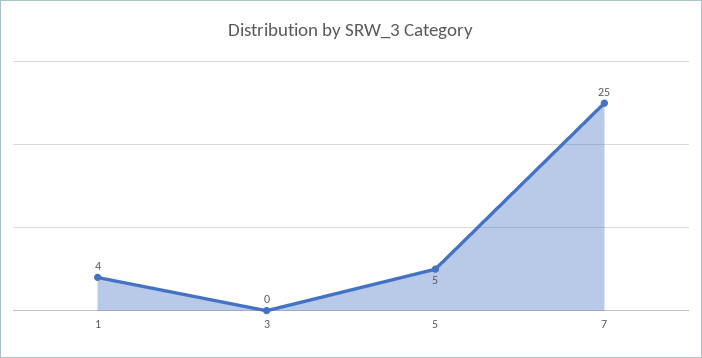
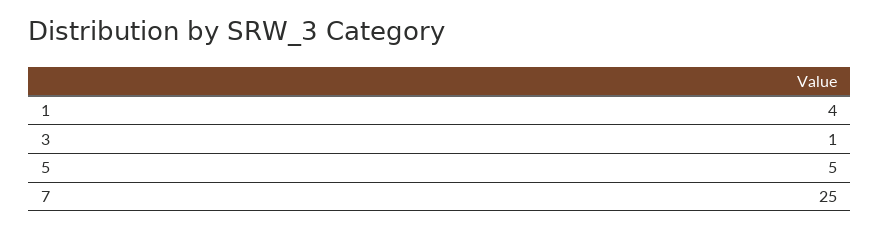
3: 0 -> 1

